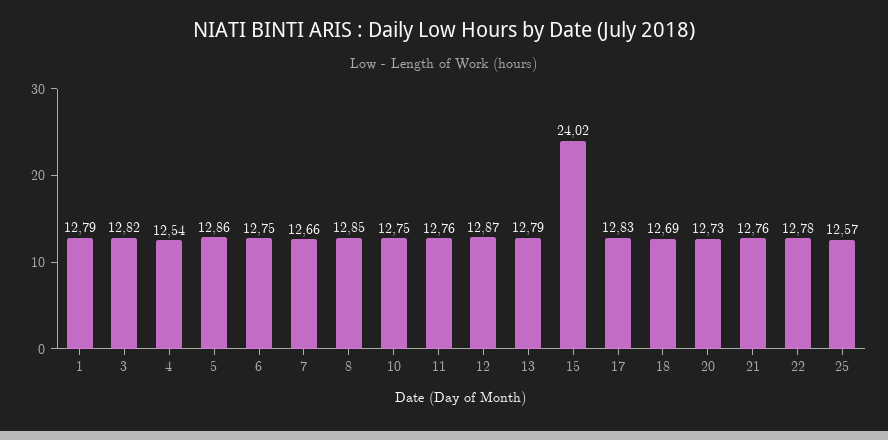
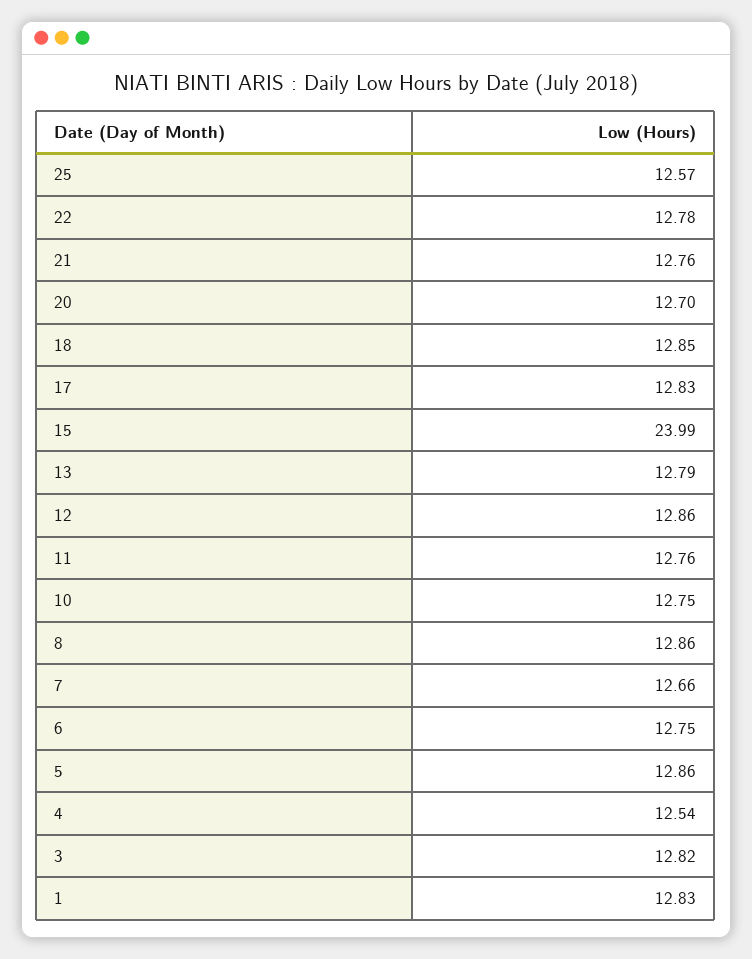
1: 12.79 -> 12.83
8: 12.85 -> 12.86
12: 12.87 -> 12.86
15: 24.02 -> 23.99
18: 12.69 -> 12.85
20: 12.73 -> 12.7

